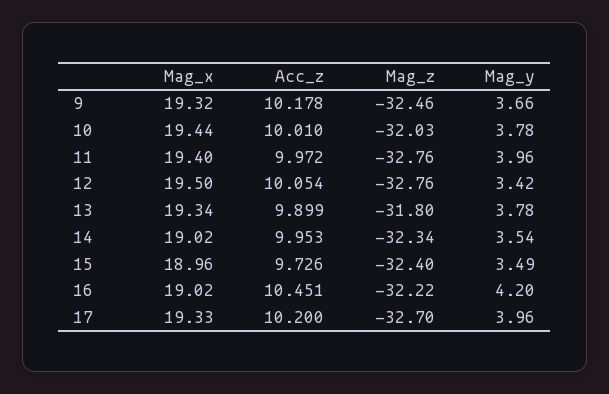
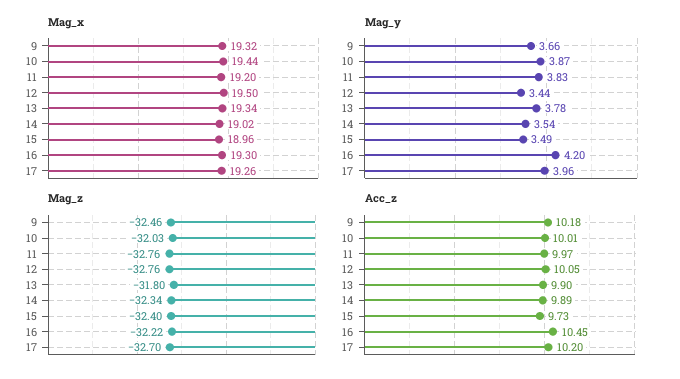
Mag_y, 10: 3.78 -> 3.87
Mag_x, 11: 19.4 -> 19.2
Mag_y, 11: 3.96 -> 3.83
Mag_y, 12: 3.42 -> 3.44
Acc_z, 14: 9.953 -> 9.89
Mag_x, 16: 19.02 -> 19.3
Mag_x, 17: 19.33 -> 19.26

